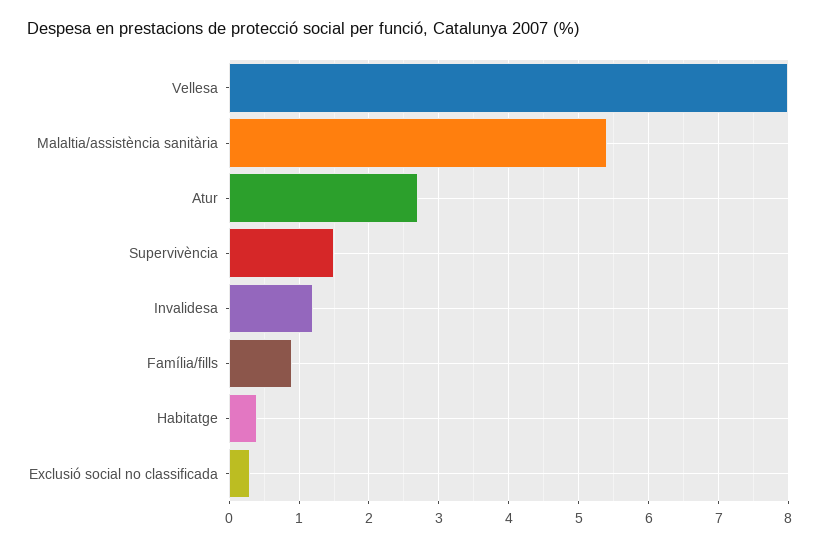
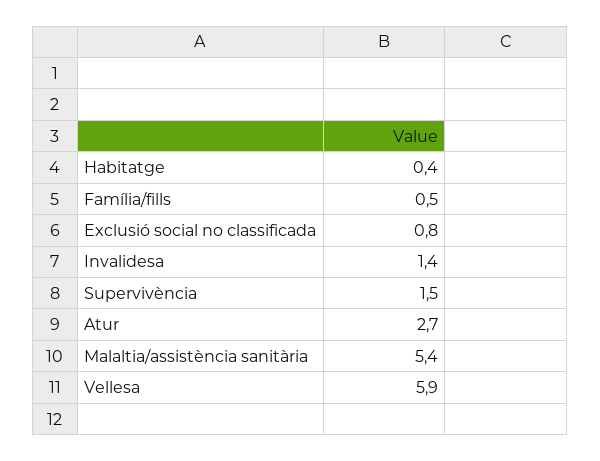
Vellesa: 8 -> 5.9
Invalidesa: 1.2 -> 1.4
Família/fills: 0.9 -> 0.5
Exclusió social no classificada: 0.3 -> 0.8

